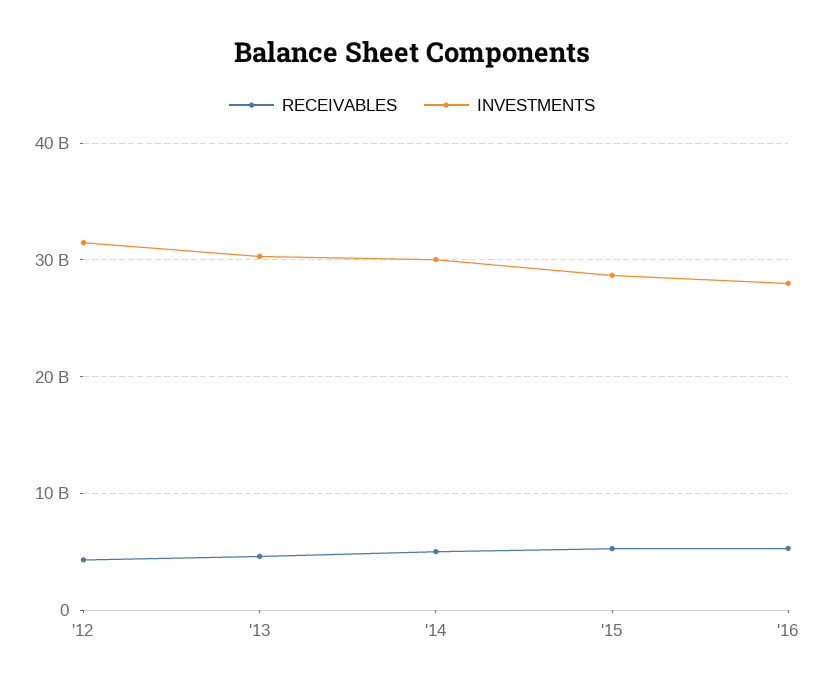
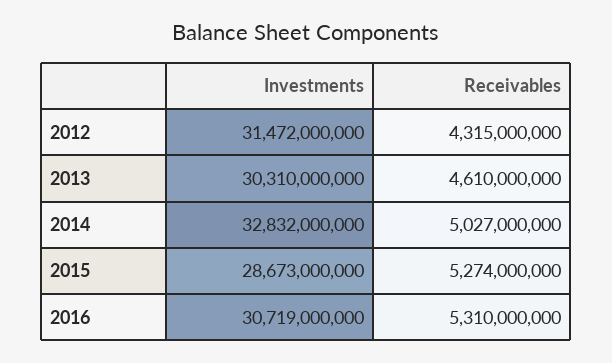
INVESTMENTS, '14: 30000000000 -> 32832000000
INVESTMENTS, '16: 28000000000 -> 30719000000

